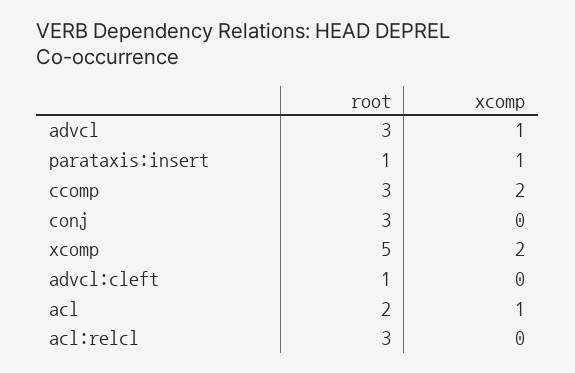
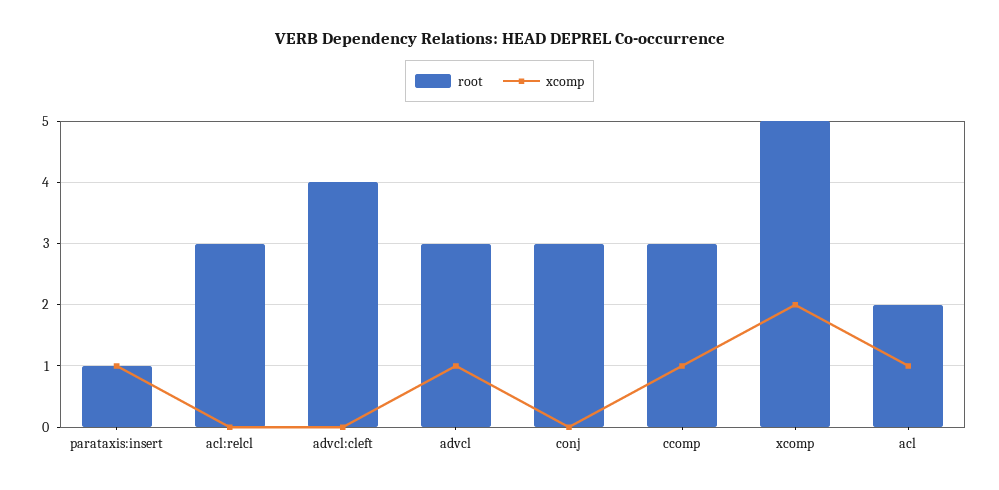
xcomp, ccomp: 2 -> 1
root, advcl:cleft: 1 -> 4

